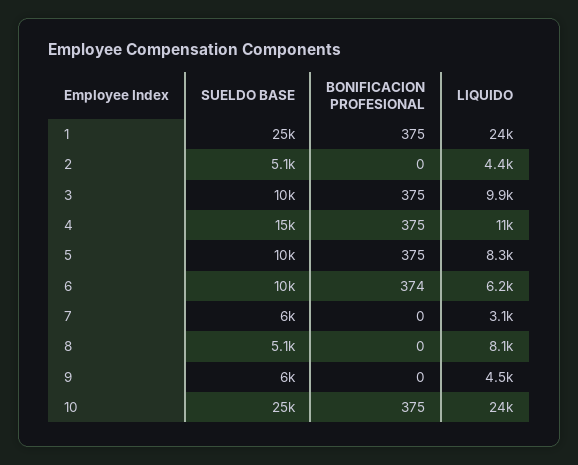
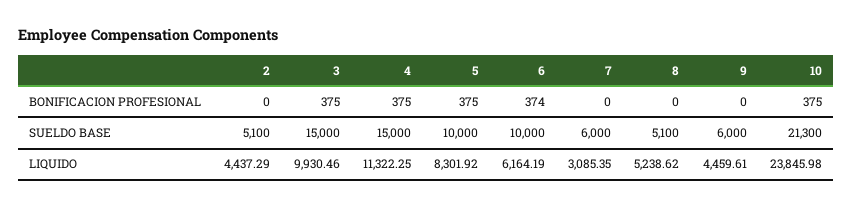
SUELDO BASE, 1: 25000 -> none
BONIFICACION PROFESIONAL, 1: 375 -> none
LIQUIDO, 1: 24000 -> none
SUELDO BASE, 3: 10000 -> 15000
LIQUIDO, 8: 8100 -> 5238.62
SUELDO BASE, 10: 25000 -> 21300

